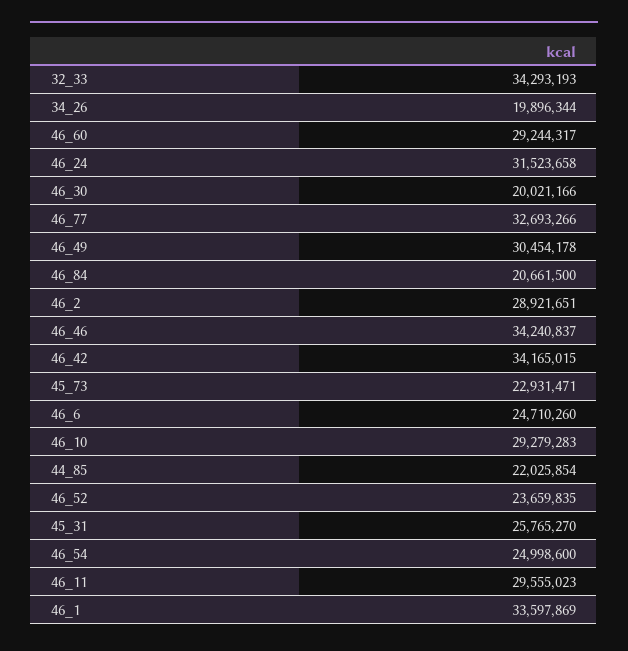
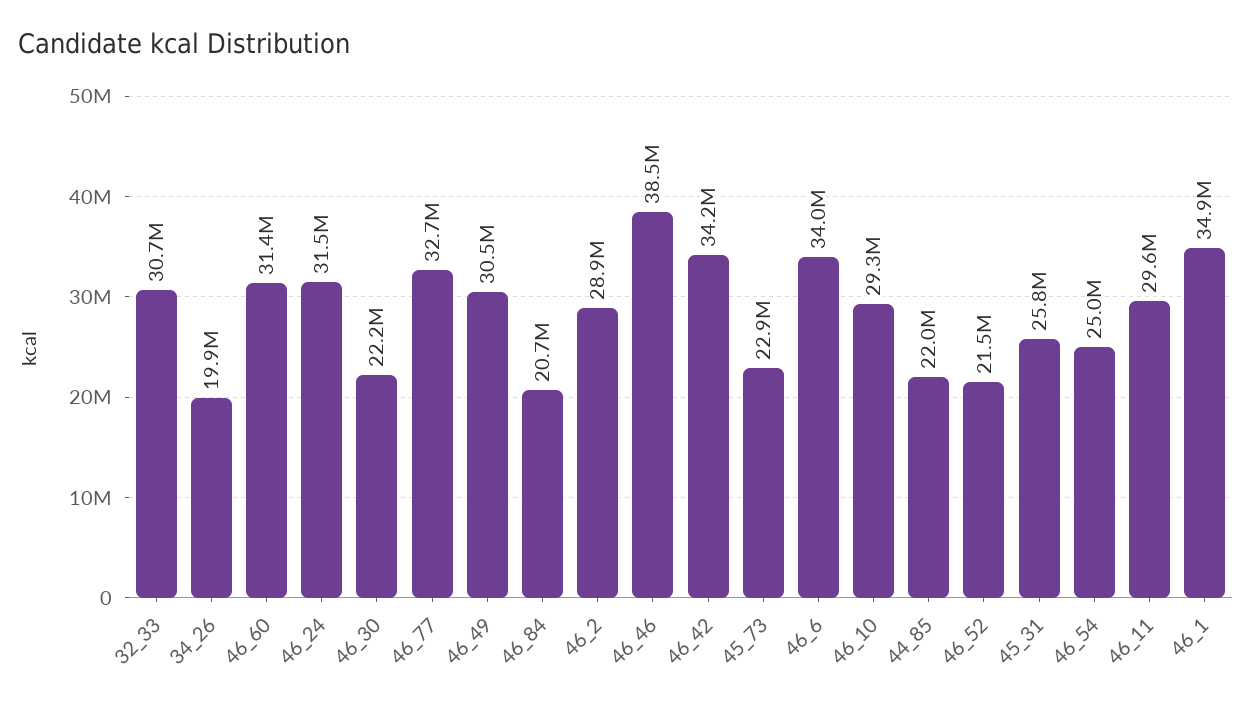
32_33: 34293193 -> 30700000
46_60: 29244317 -> 31400000
46_30: 20021166 -> 22200000
46_46: 34240837 -> 38500000
46_6: 24710260 -> 34000000
46_52: 23659835 -> 21500000
46_1: 33597869 -> 34900000

